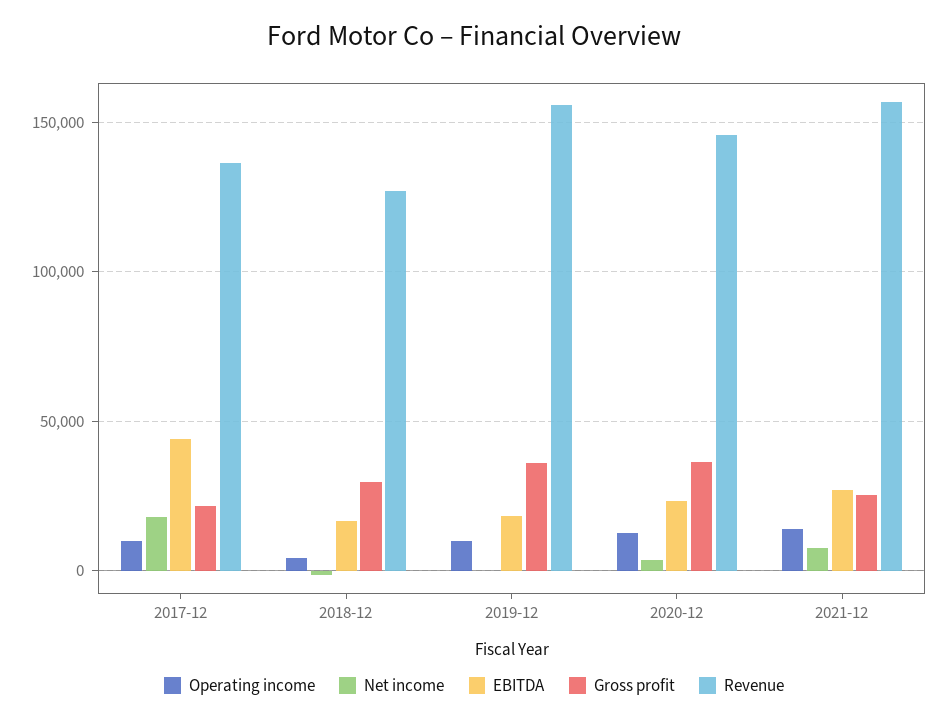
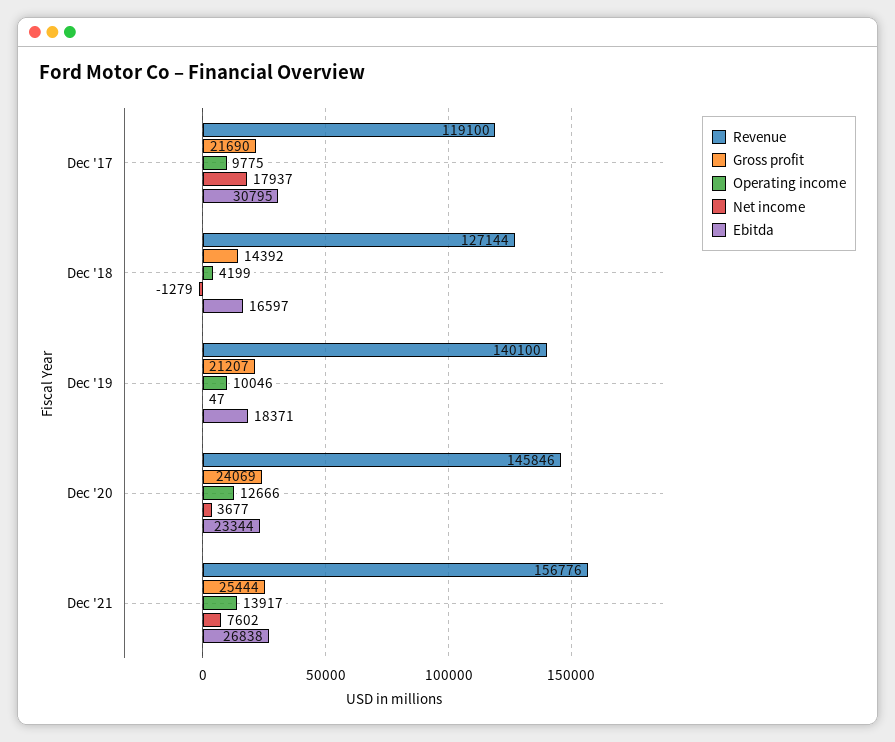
EBITDA, 2017-12: 45000 -> 30795
Revenue, 2017-12: 135000 -> 119100
Gross profit, 2018-12: 30000 -> 14392
Gross profit, 2019-12: 35000 -> 21207
Revenue, 2019-12: 155000 -> 140100
Gross profit, 2020-12: 35000 -> 24069

